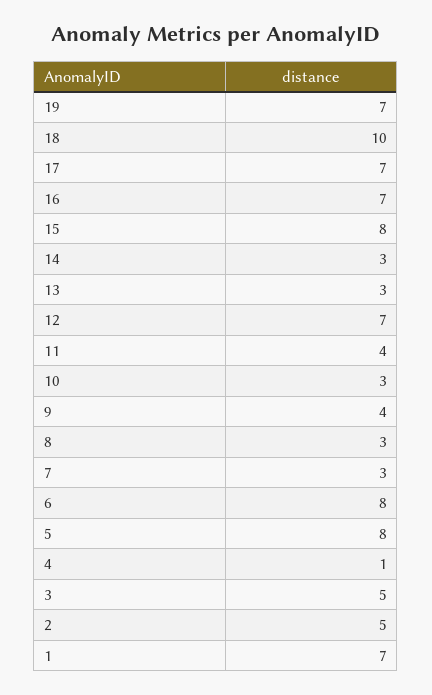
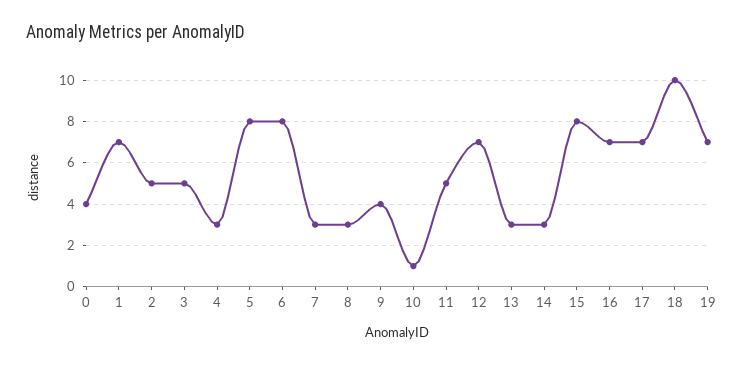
11: 4 -> 5
10: 3 -> 1
4: 1 -> 3
0: none -> 4

